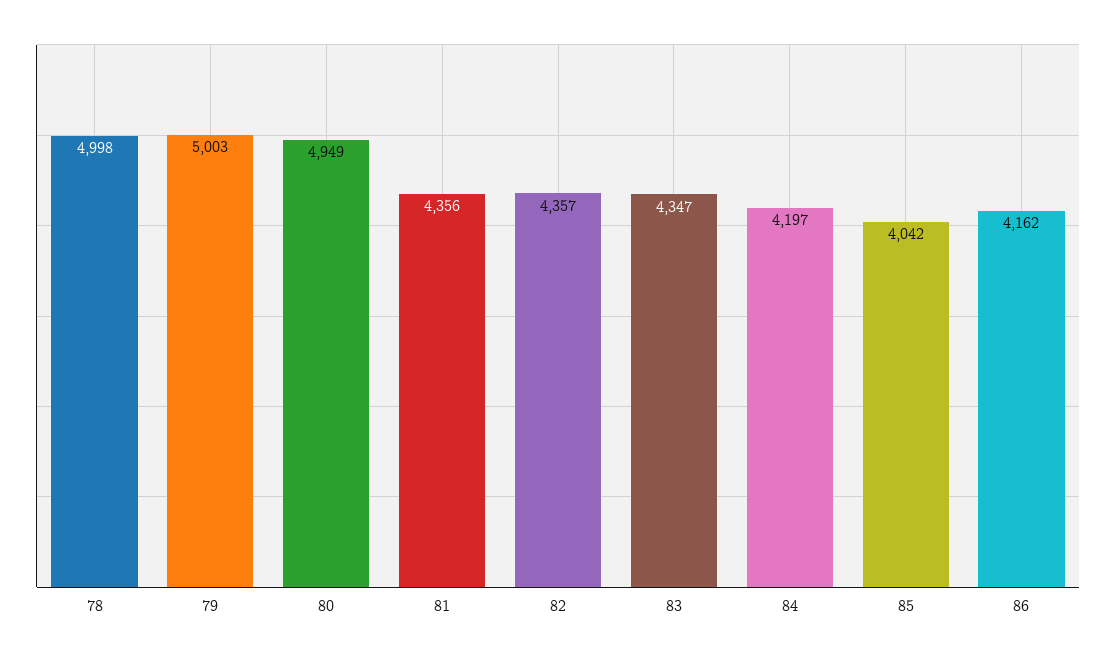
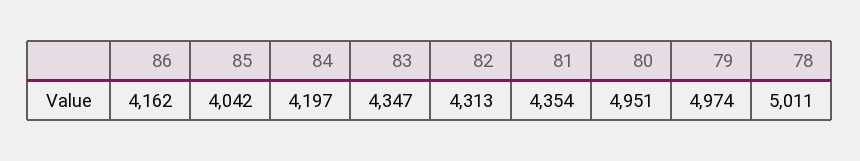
78: 4998 -> 5011
79: 5003 -> 4974
80: 4949 -> 4951
81: 4356 -> 4354
82: 4357 -> 4313

